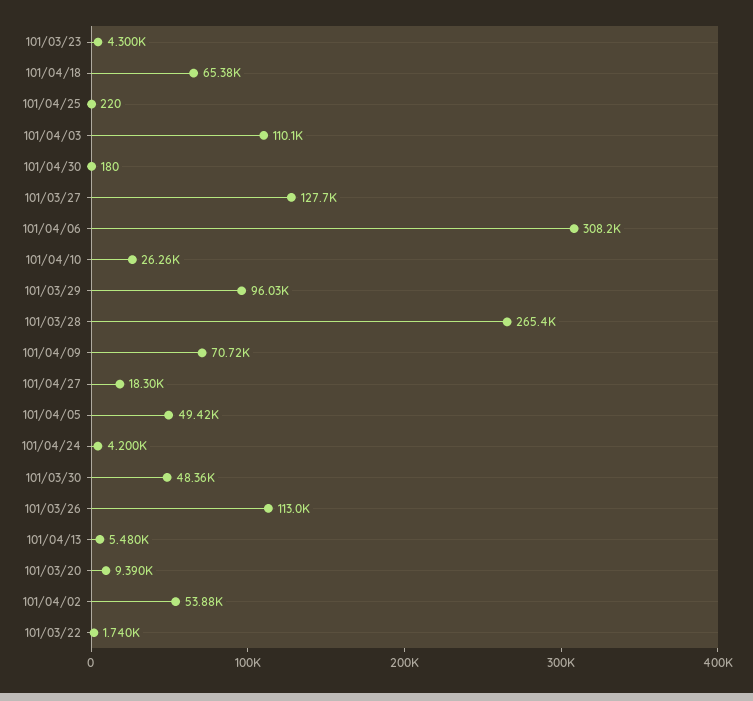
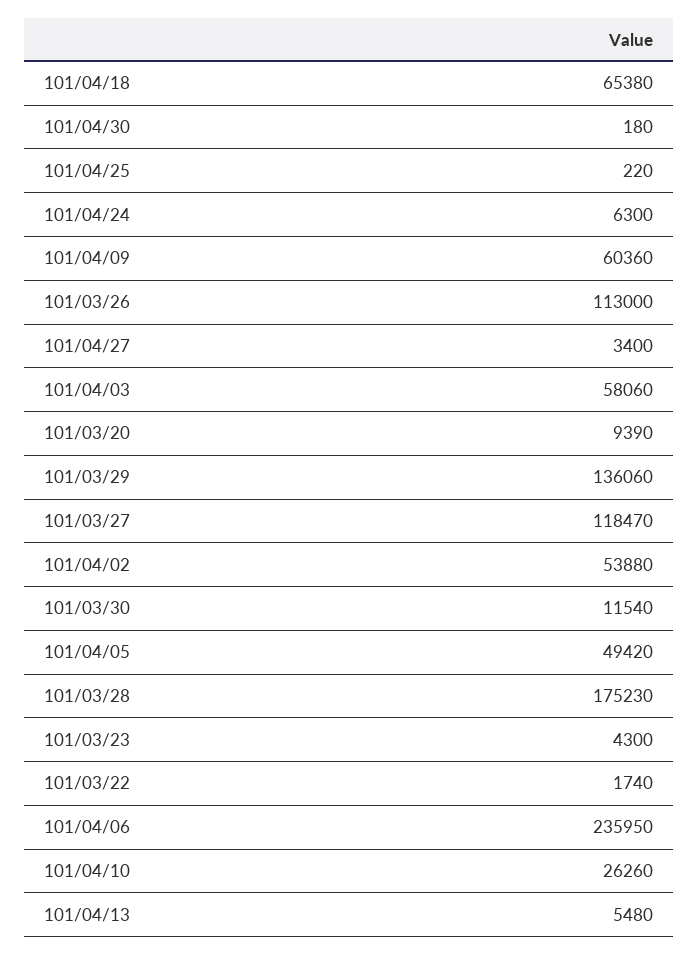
101/04/03: 110100 -> 58060
101/03/27: 127700 -> 118470
101/04/06: 308200 -> 235950
101/03/29: 96030 -> 136060
101/03/28: 265400 -> 175230
101/04/09: 70720 -> 60360
101/04/27: 18300 -> 3400
101/04/24: 4200 -> 6300
101/03/30: 48360 -> 11540

